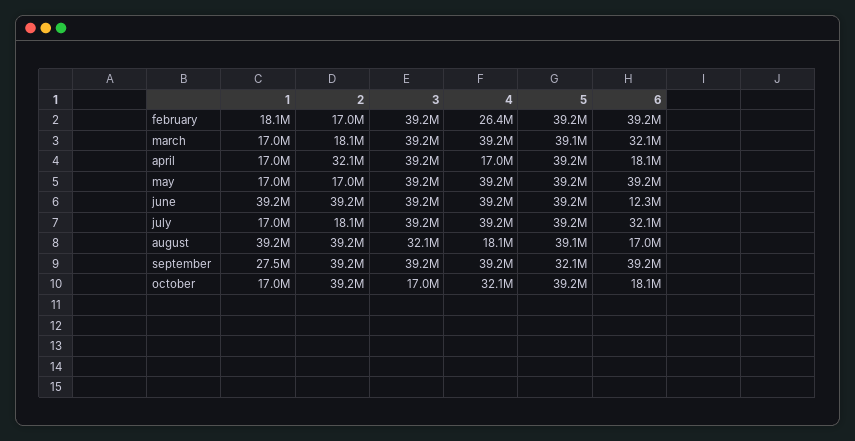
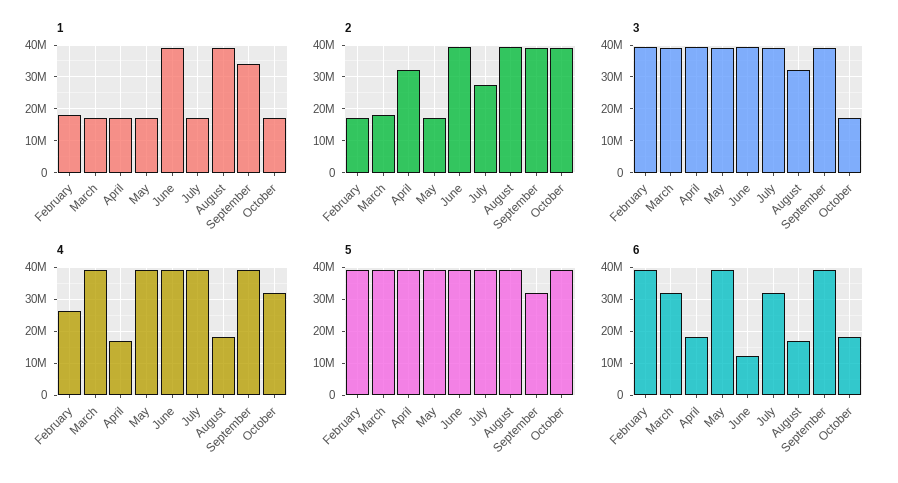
2, july: 18100000 -> 28000000
1, september: 27500000 -> 34000000

